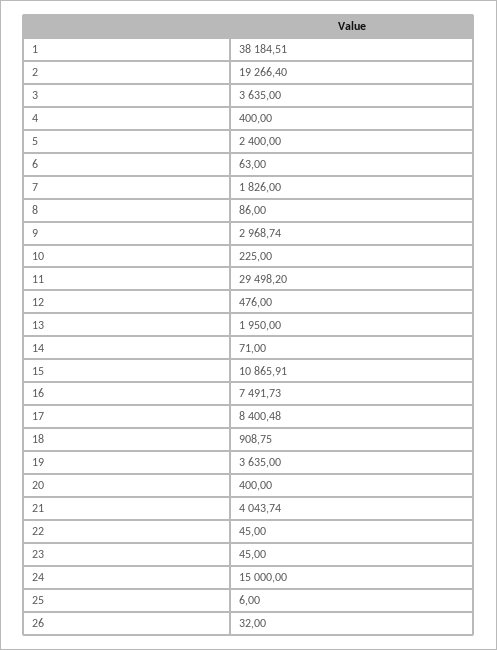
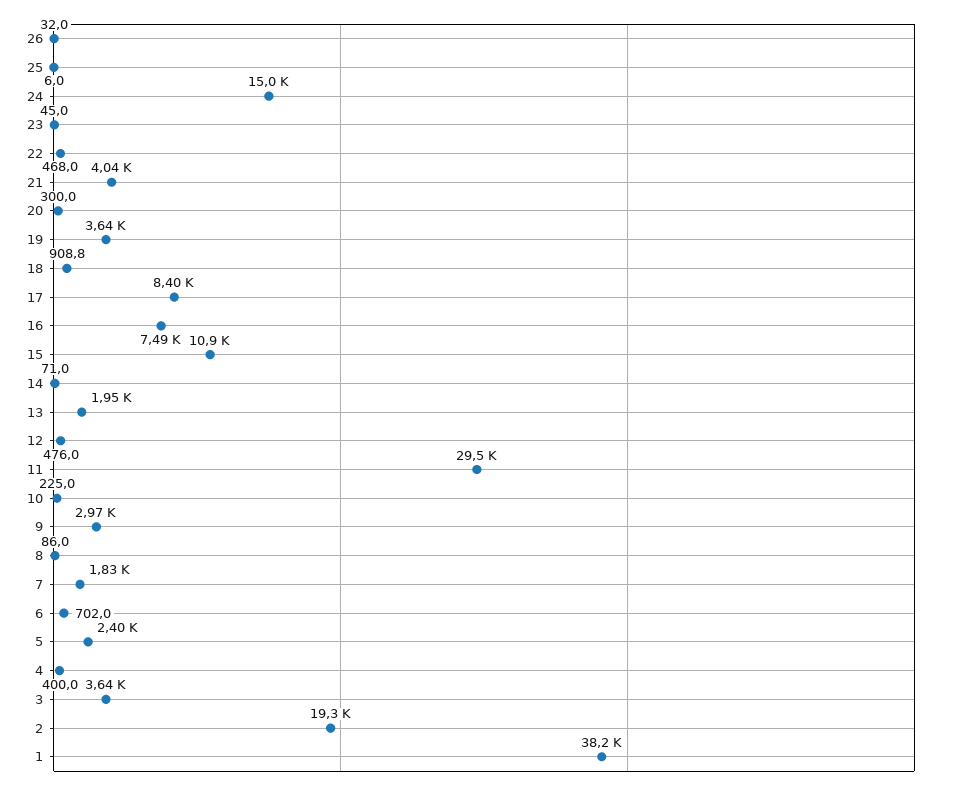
6: 63 -> 702
20: 400 -> 300
22: 45 -> 468

